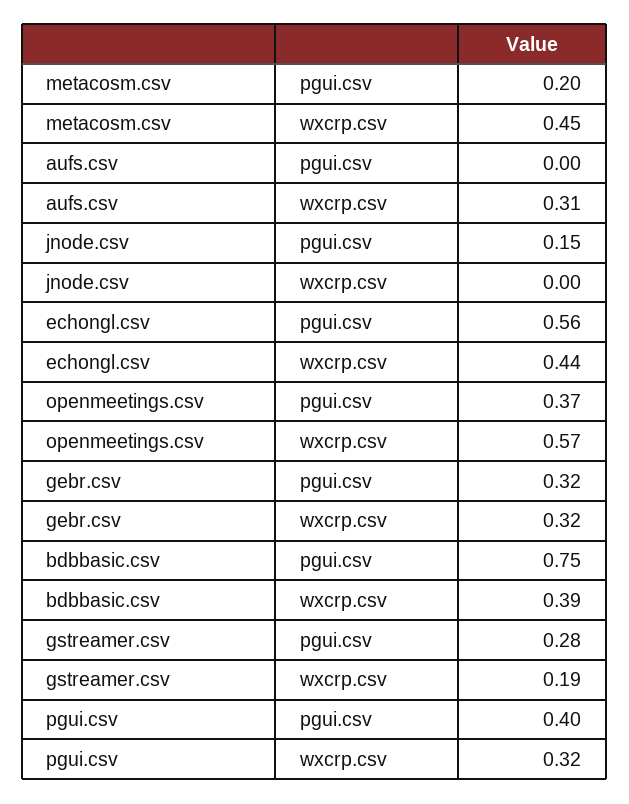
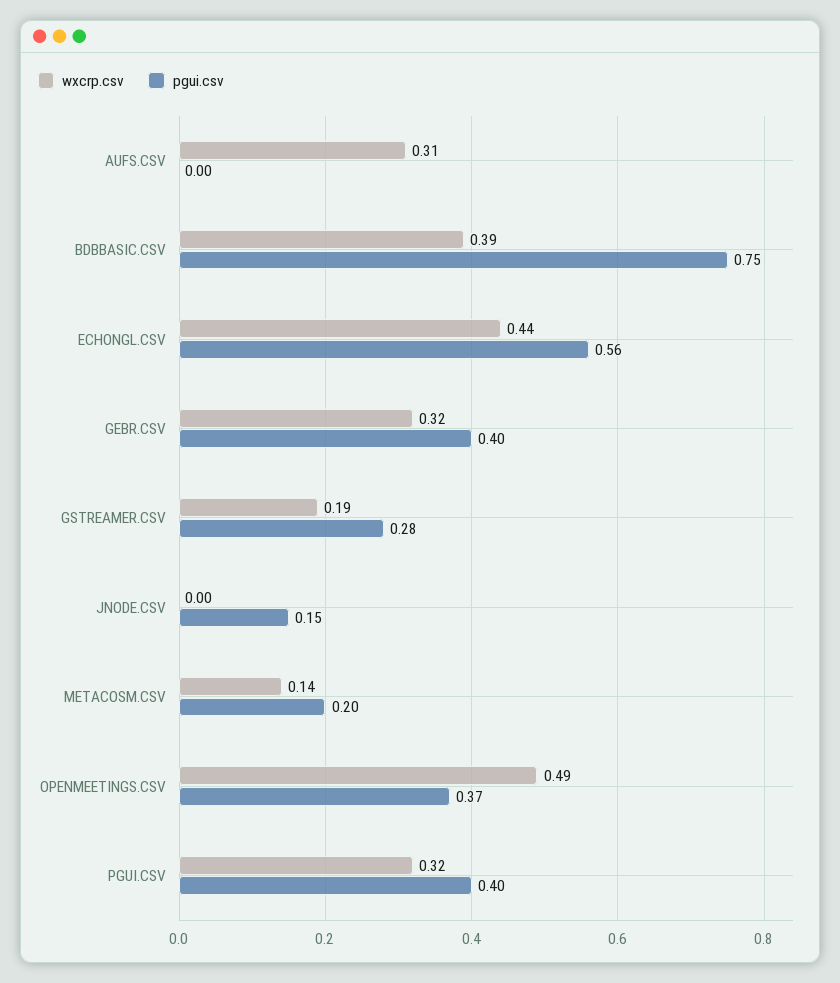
wxcrp.csv, metacosm.csv: 0.45 -> 0.14
wxcrp.csv, openmeetings.csv: 0.57 -> 0.49
pgui.csv, gebr.csv: 0.32 -> 0.4

